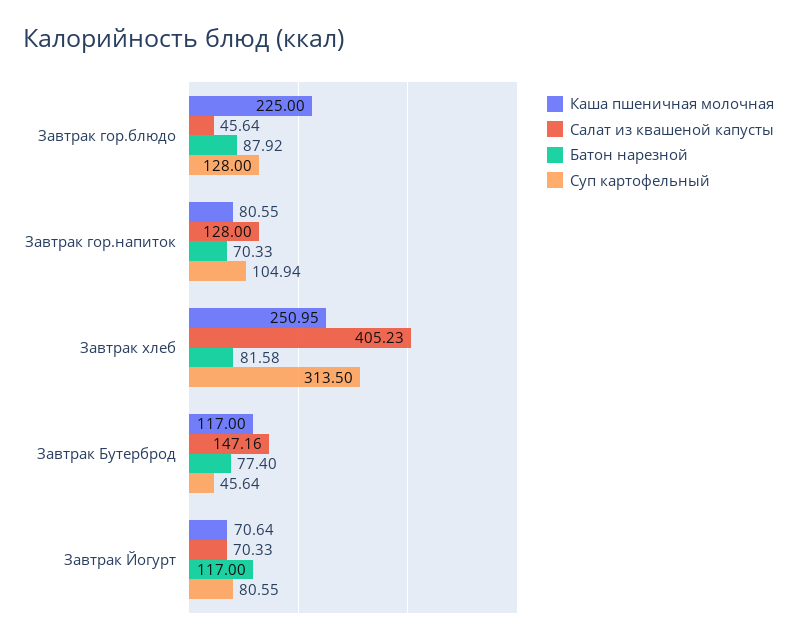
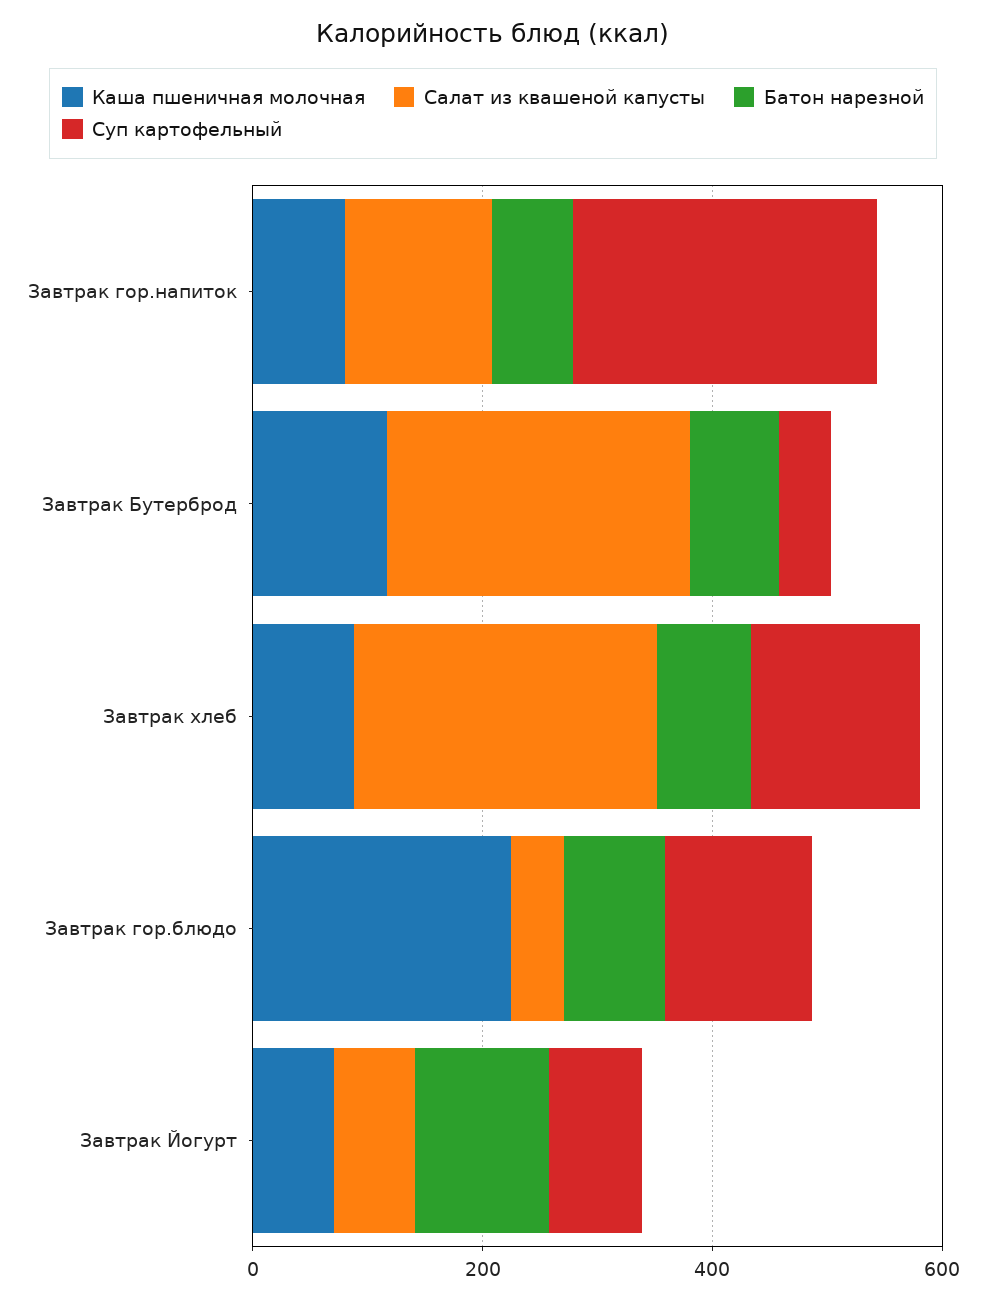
Суп картофельный, Завтрак гор.напиток: 104.94 -> 250
Каша пшеничная молочная, Завтрак хлеб: 250.95 -> 100
Салат из квашеной капусты, Завтрак хлеб: 405.23 -> 250
Суп картофельный, Завтрак хлеб: 313.5 -> 150
Салат из квашеной капусты, Завтрак Бутерброд: 147.16 -> 250

